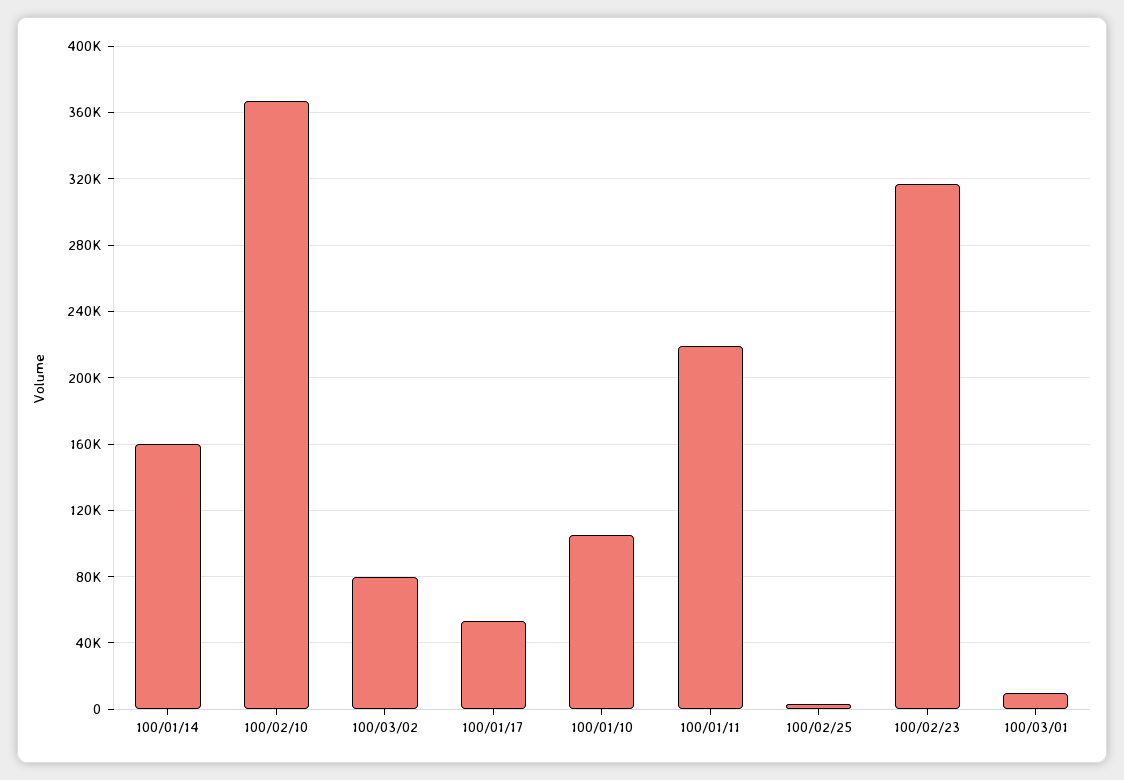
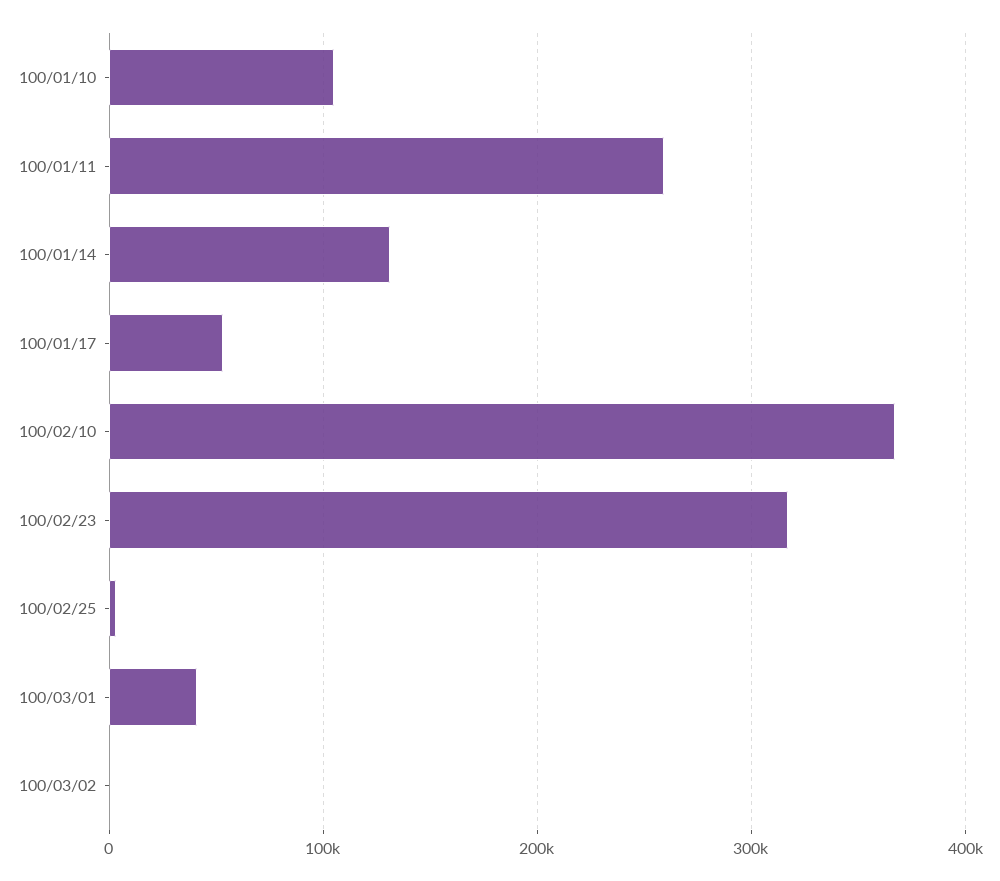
100/01/14: 160000 -> 130000
100/03/02: 80000 -> 0
100/01/11: 220000 -> 260000
100/03/01: 10000 -> 40000

